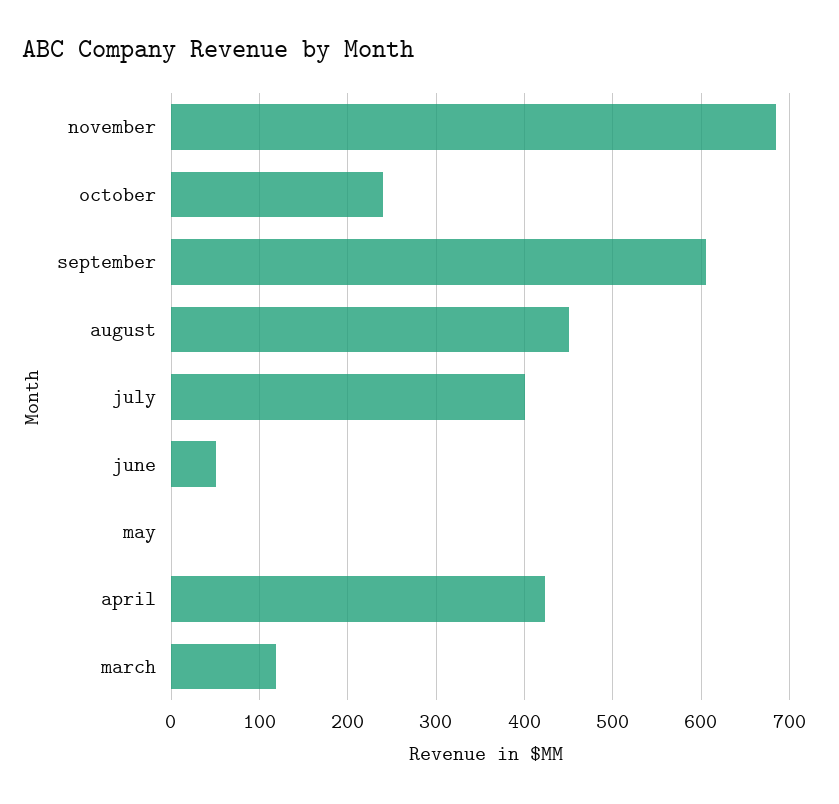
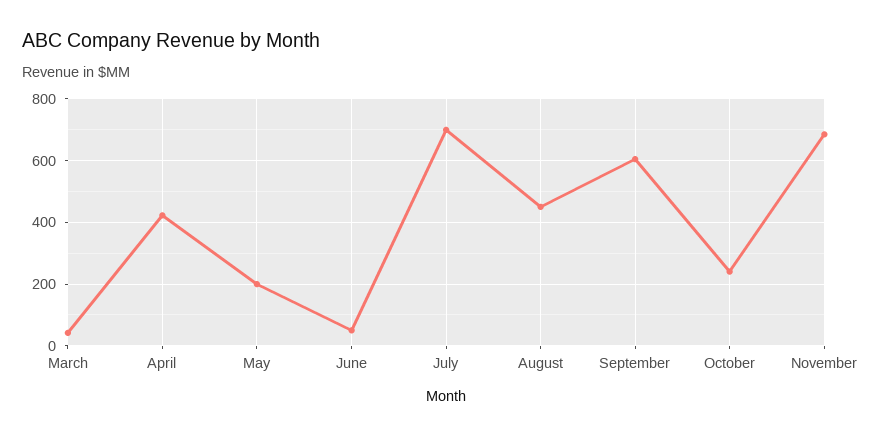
july: 400 -> 700
may: 0 -> 200
march: 120 -> 40

